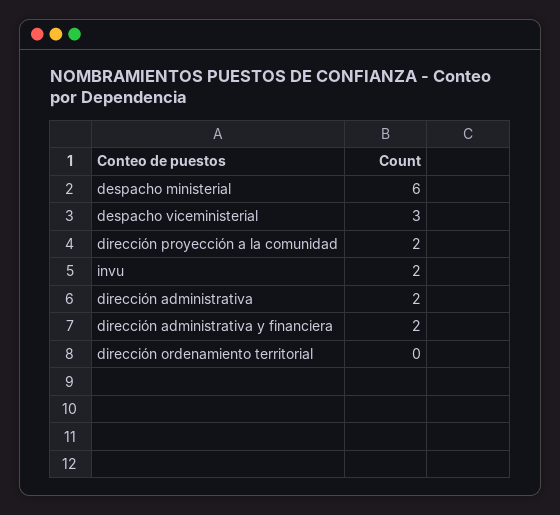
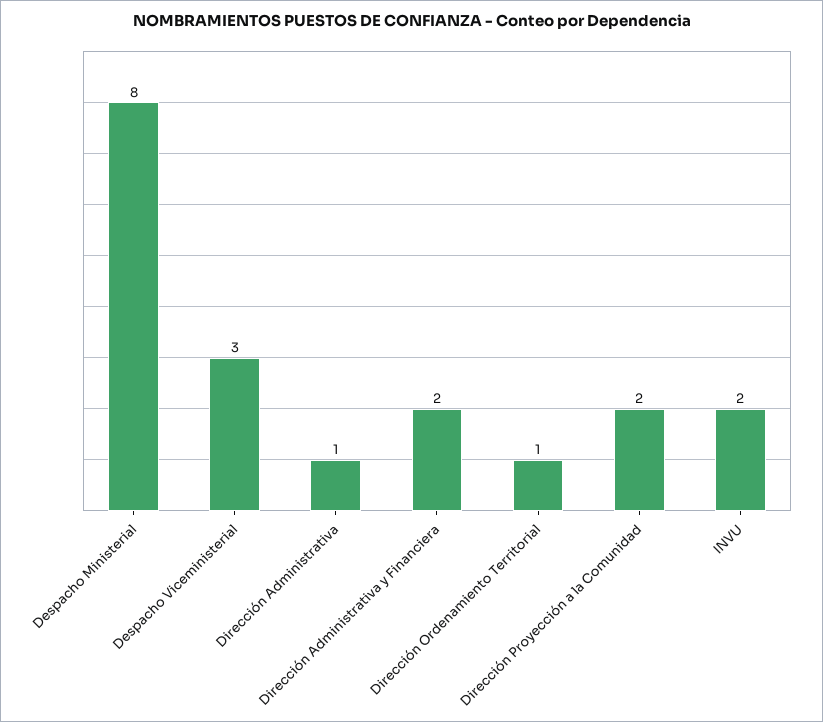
despacho ministerial: 6 -> 8
dirección administrativa: 2 -> 1
dirección ordenamiento territorial: 0 -> 1

